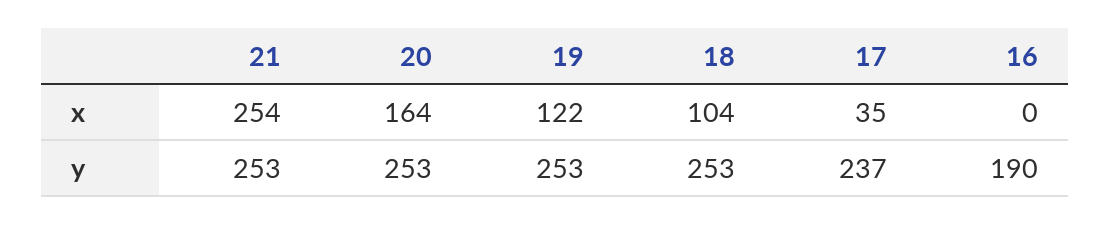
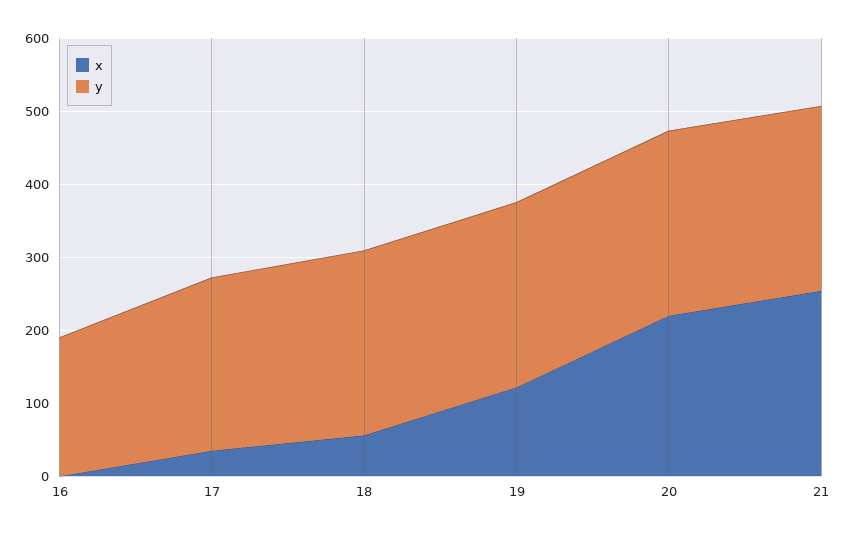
x, 20: 164 -> 220
x, 18: 104 -> 60

